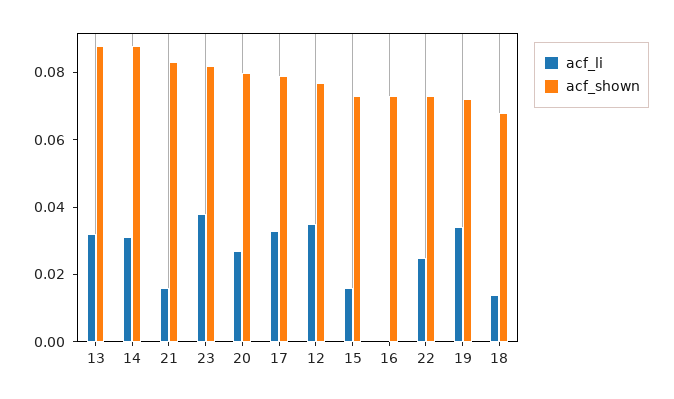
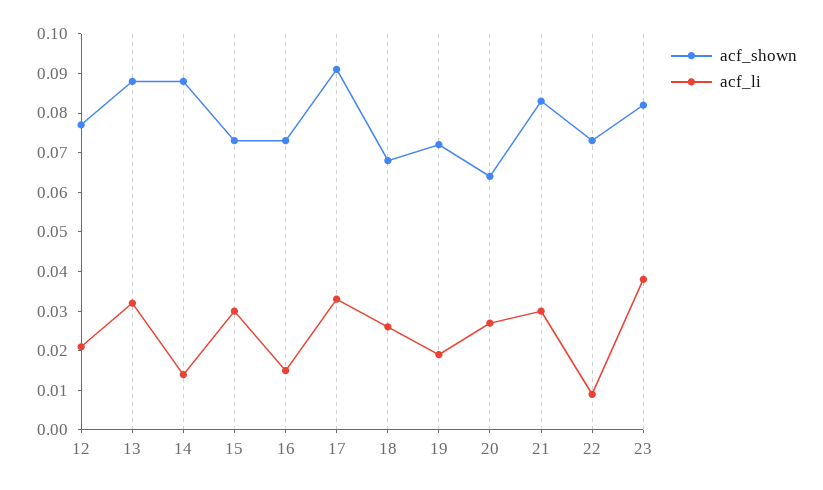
acf_li, 14: 0.03 -> 0.015
acf_li, 21: 0.015 -> 0.03
acf_shown, 20: 0.08 -> 0.065
acf_shown, 17: 0.08 -> 0.09
acf_li, 12: 0.035 -> 0.02
acf_li, 15: 0.015 -> 0.03
acf_li, 16: 0 -> 0.015
acf_li, 22: 0.025 -> 0.01
acf_li, 19: 0.035 -> 0.02
acf_li, 18: 0.015 -> 0.025

